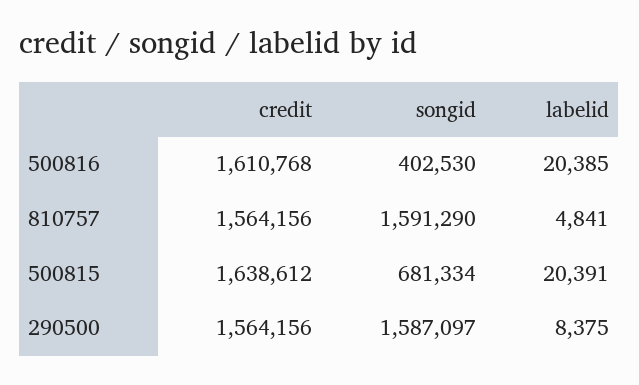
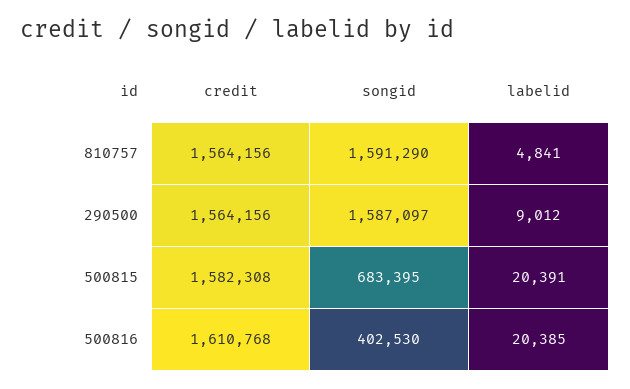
credit, 500815: 1638612 -> 1582308
songid, 500815: 681334 -> 683395
labelid, 290500: 8375 -> 9012

